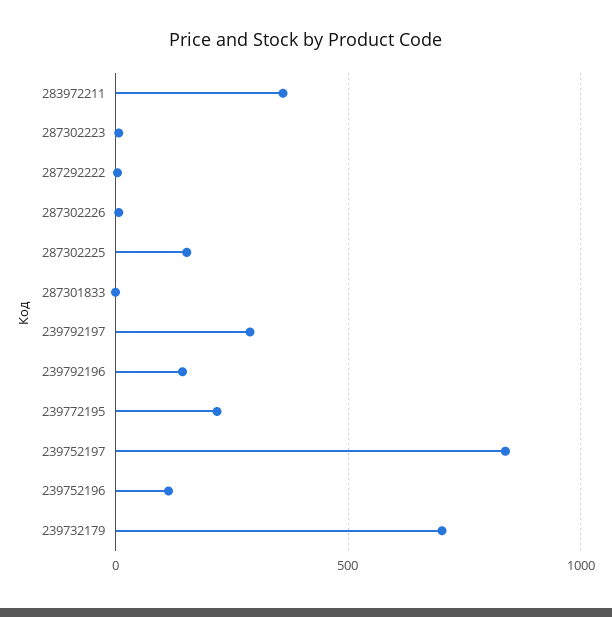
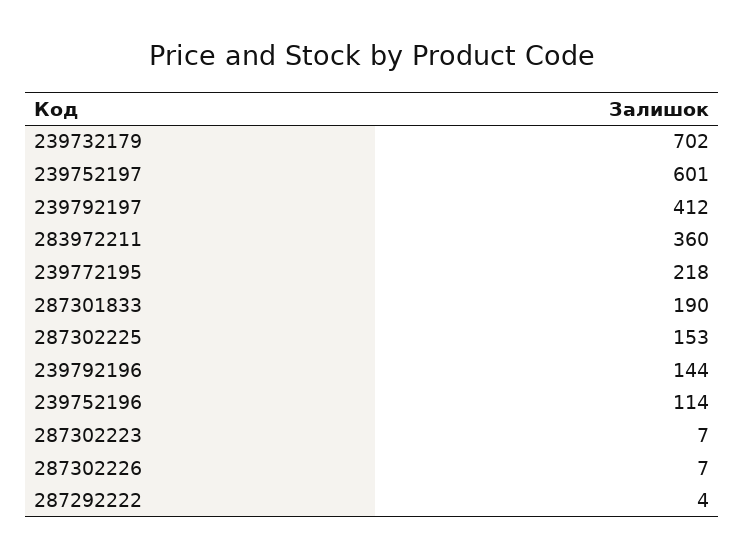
287301833: 0 -> 190
239792197: 300 -> 412
239752197: 850 -> 601

